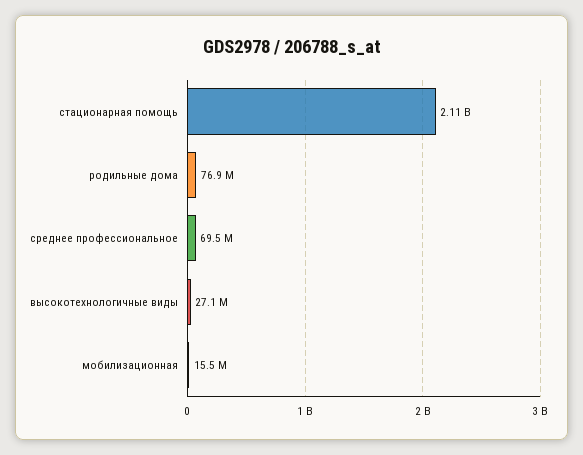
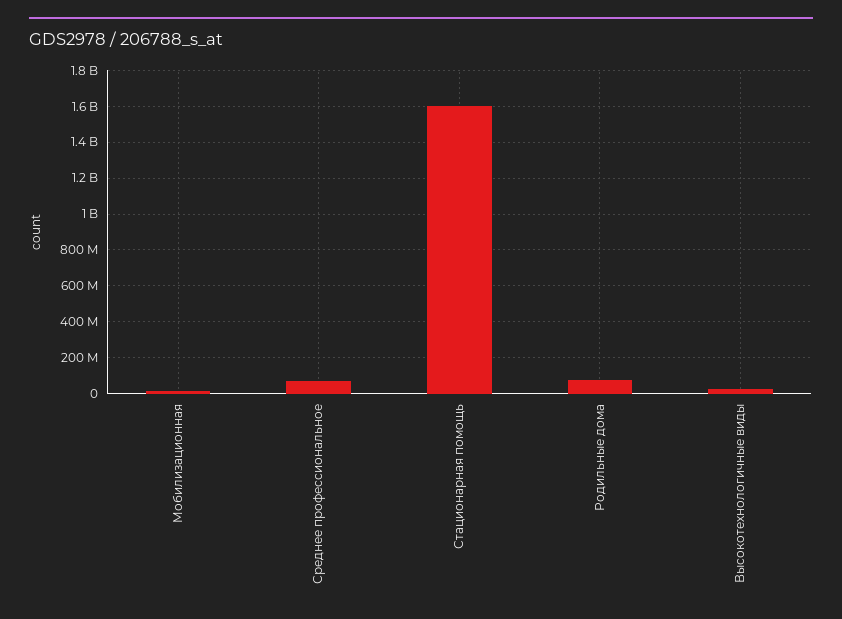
стационарная помощь: 2110000000 -> 1600000000

